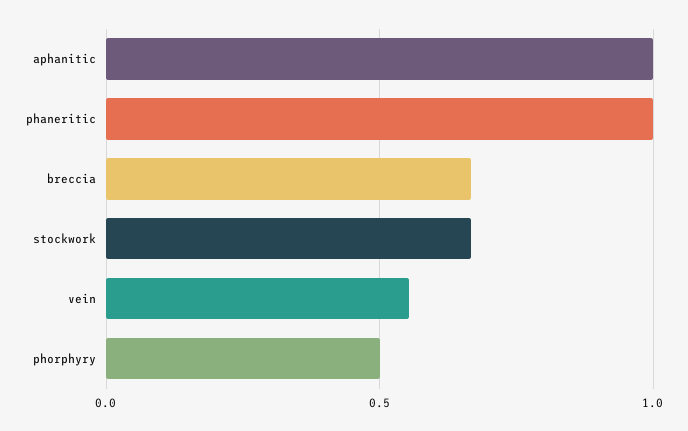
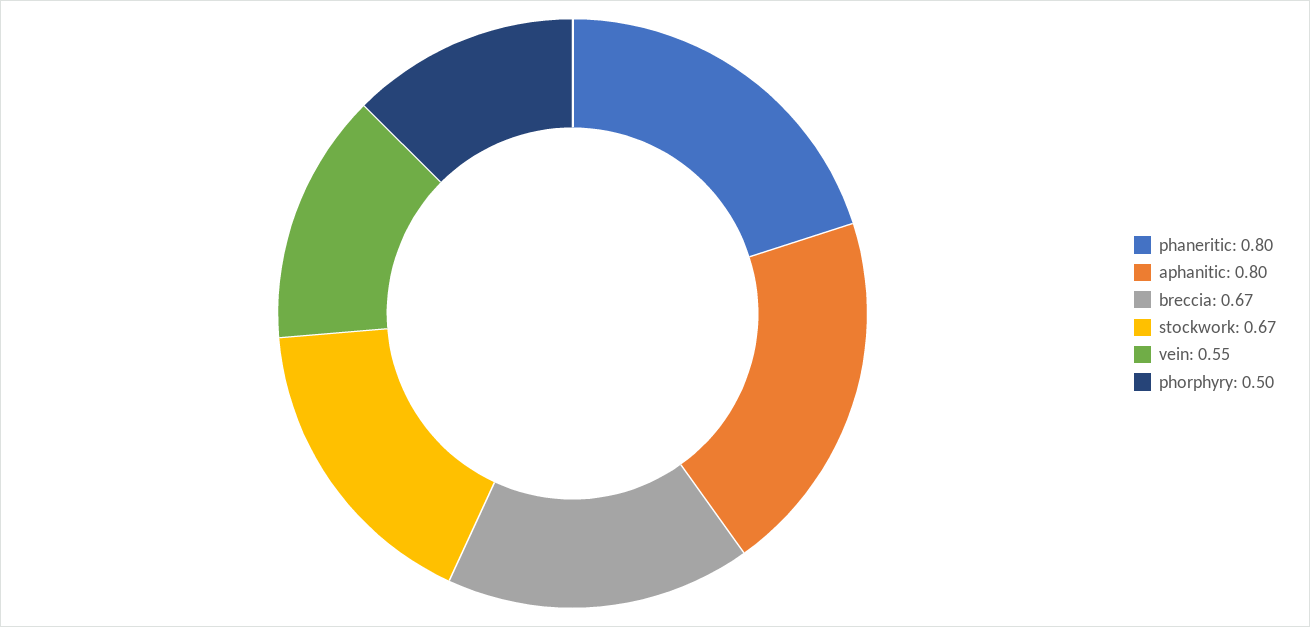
aphanitic: 1 -> 0.8
phaneritic: 1 -> 0.8

